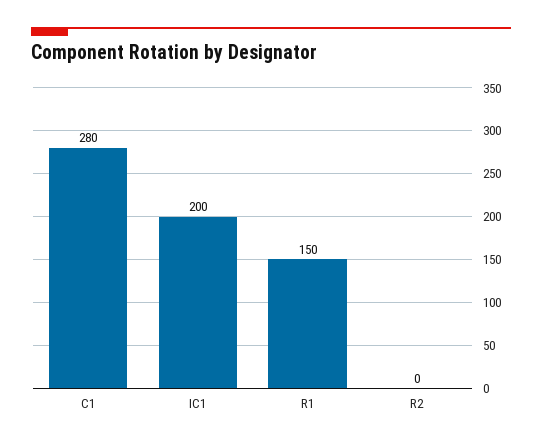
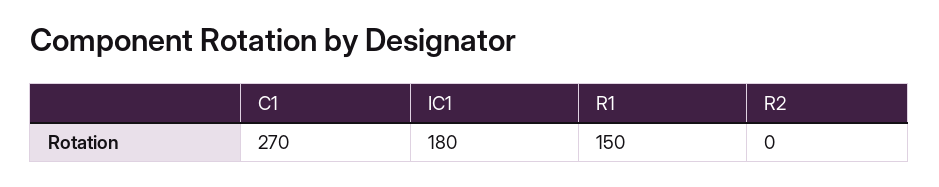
C1: 280 -> 270
IC1: 200 -> 180

